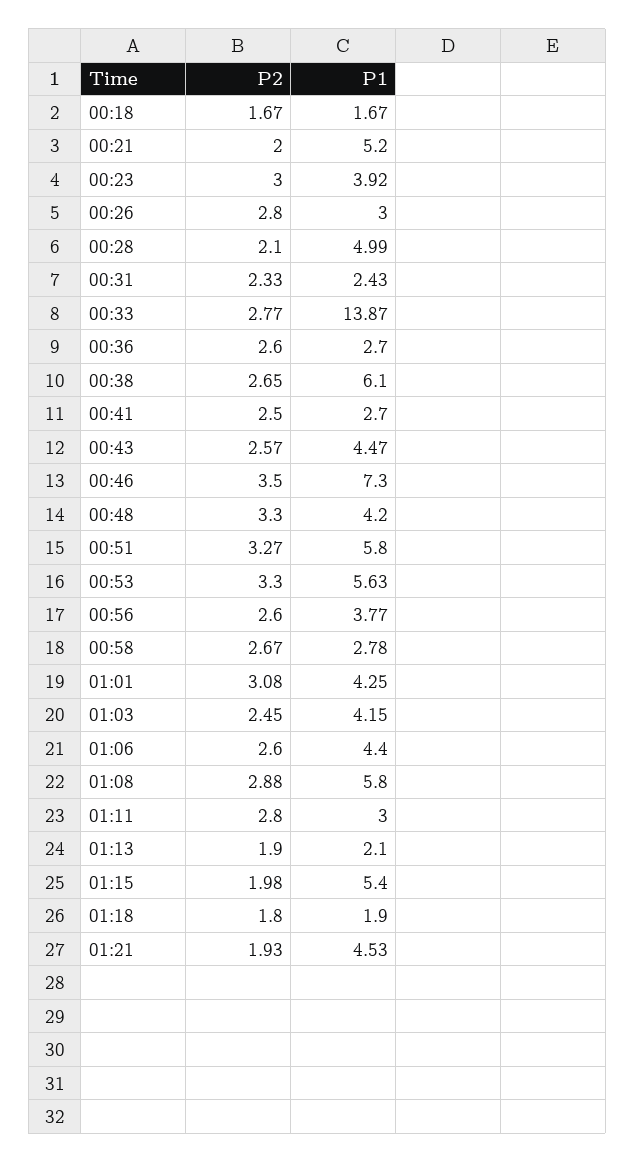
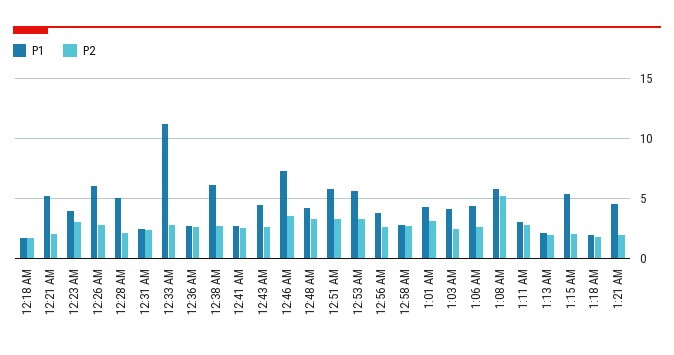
P1, 00:26: 3 -> 6
P1, 00:33: 13.87 -> 11
P2, 01:08: 2.88 -> 5

